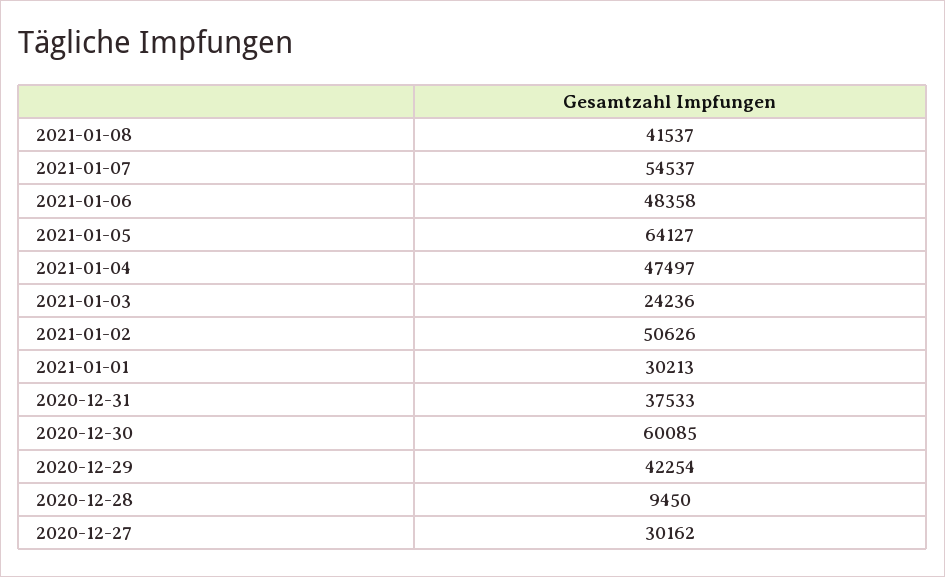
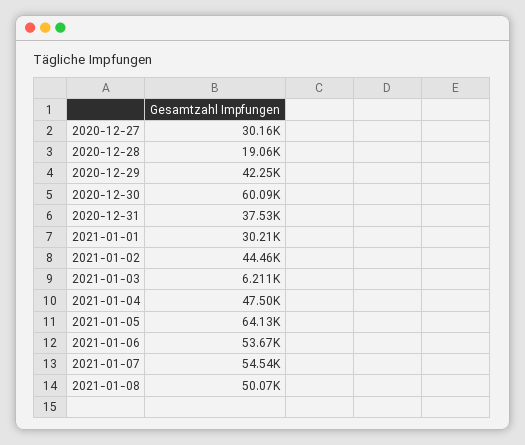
2021-01-08: 41537 -> 50070
2021-01-06: 48358 -> 53670
2021-01-03: 24236 -> 6211
2021-01-02: 50626 -> 44460
2020-12-28: 9450 -> 19060

